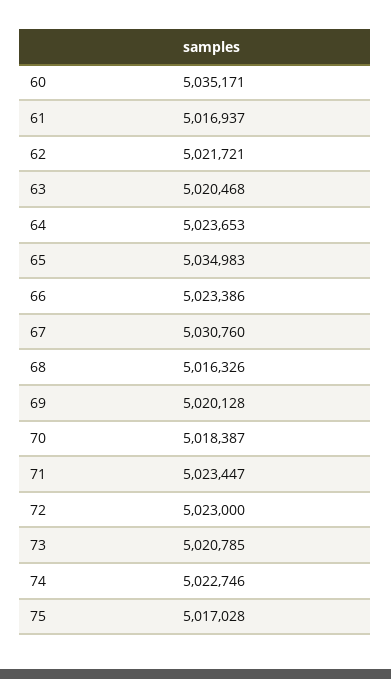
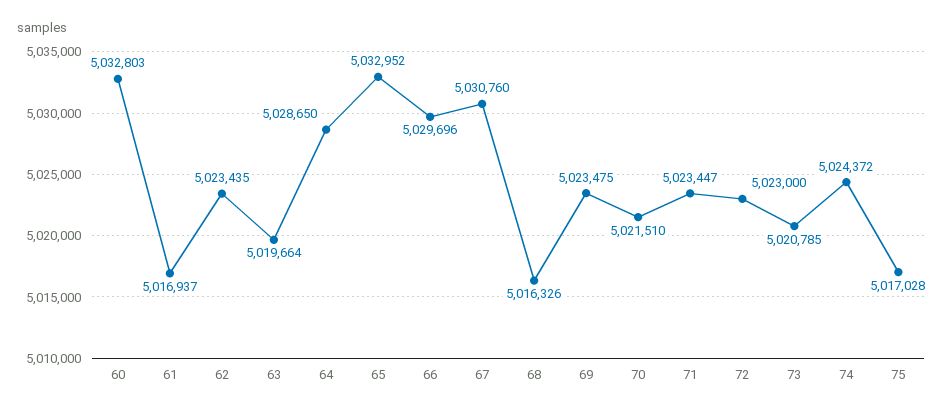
60: 5035171 -> 5032803
62: 5021721 -> 5023435
63: 5020468 -> 5019664
64: 5023653 -> 5028650
65: 5034983 -> 5032952
66: 5023386 -> 5029696
69: 5020128 -> 5023475
70: 5018387 -> 5021510
74: 5022746 -> 5024372

